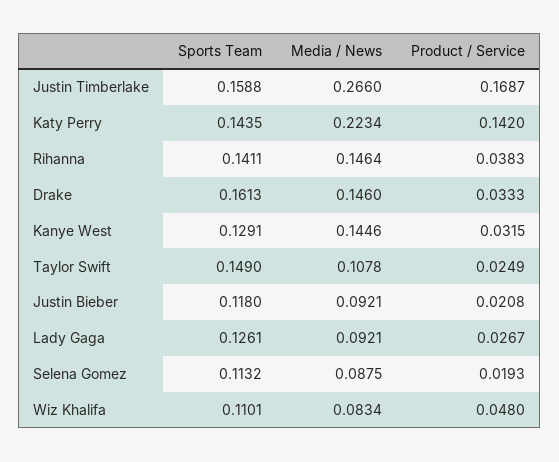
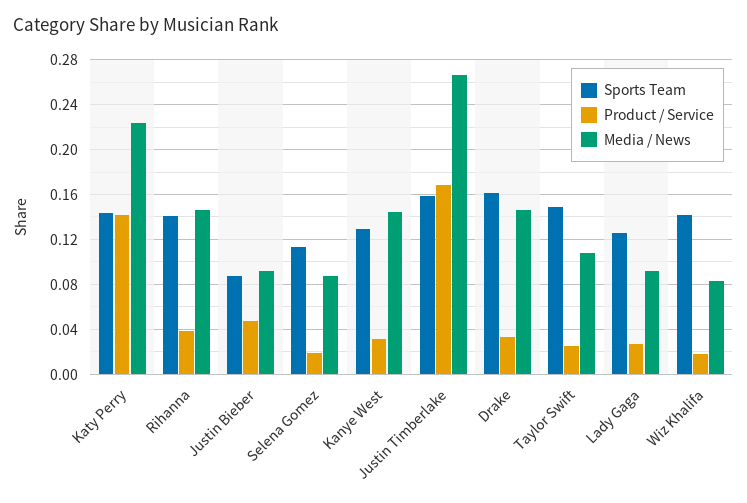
Sports Team, Justin Bieber: 0.118 -> 0.09
Product / Service, Justin Bieber: 0.0208 -> 0.05
Sports Team, Wiz Khalifa: 0.1101 -> 0.14
Product / Service, Wiz Khalifa: 0.048 -> 0.02

